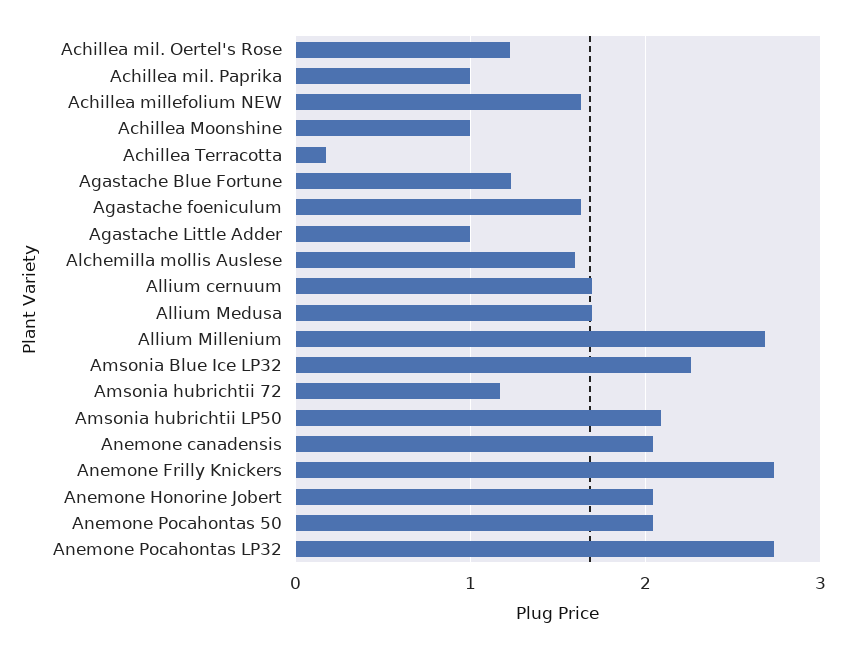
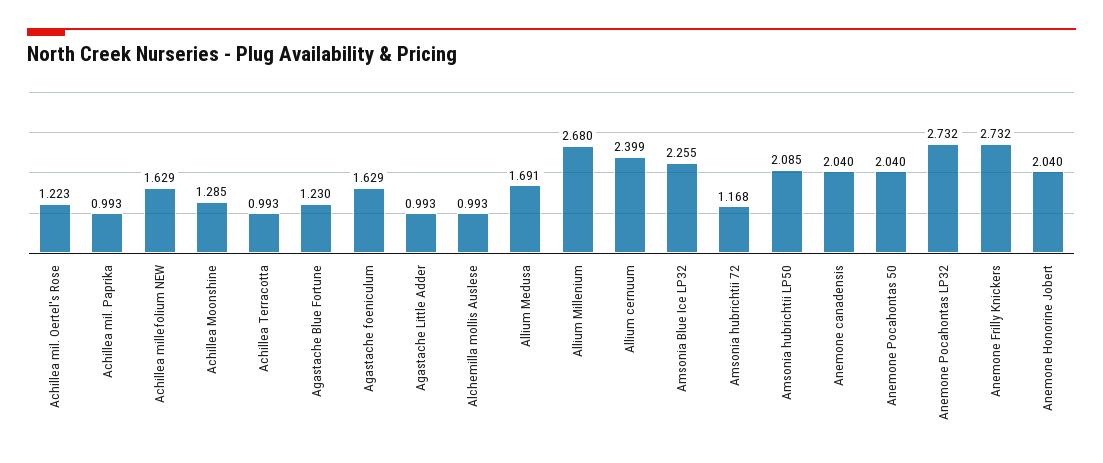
Achillea Moonshine: 1 -> 1.285
Achillea Terracotta: 0.2 -> 0.993
Alchemilla mollis Auslese: 1.6 -> 0.993
Allium cernuum: 1.7 -> 2.399

